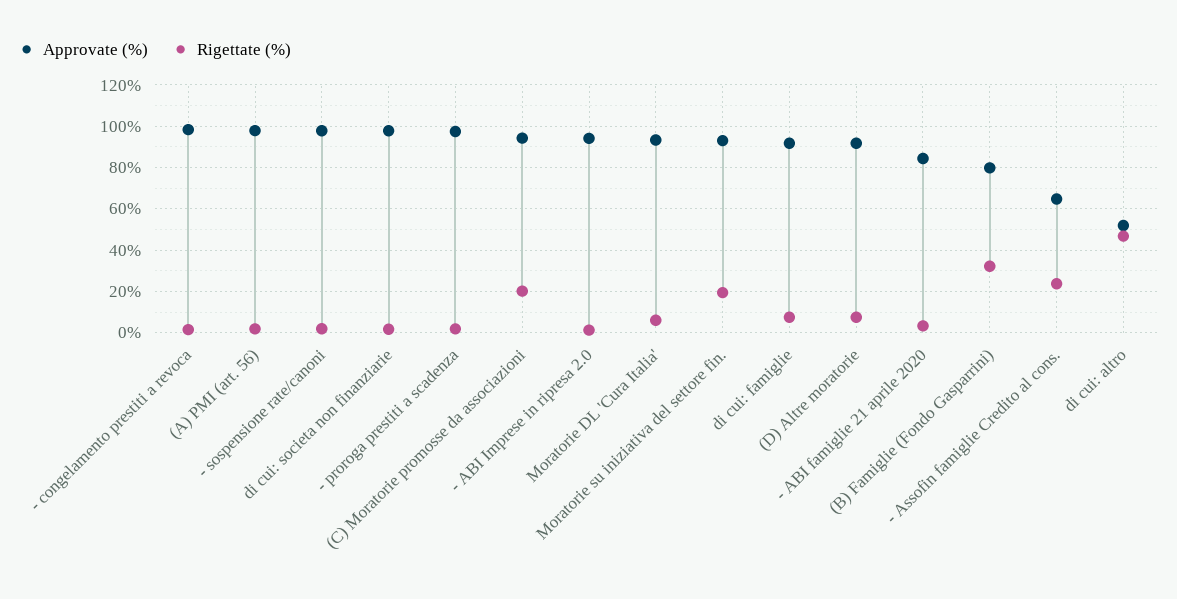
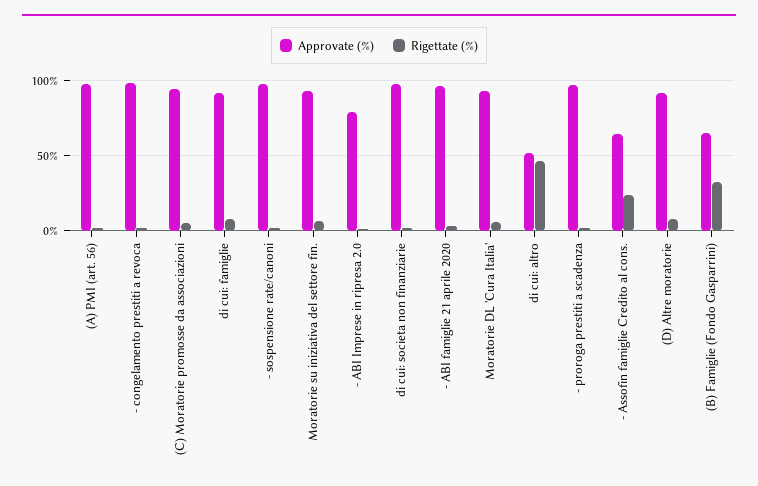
Rigettate (%), (C) Moratorie promosse da associazioni: 20 -> 5
Approvate (%), - ABI Imprese in ripresa 2.0: 95 -> 80
Rigettate (%), Moratorie su iniziativa del settore fin.: 20 -> 5
Approvate (%), - ABI famiglie 21 aprile 2020: 85 -> 95
Approvate (%), (B) Famiglie (Fondo Gasparrini): 80 -> 65

